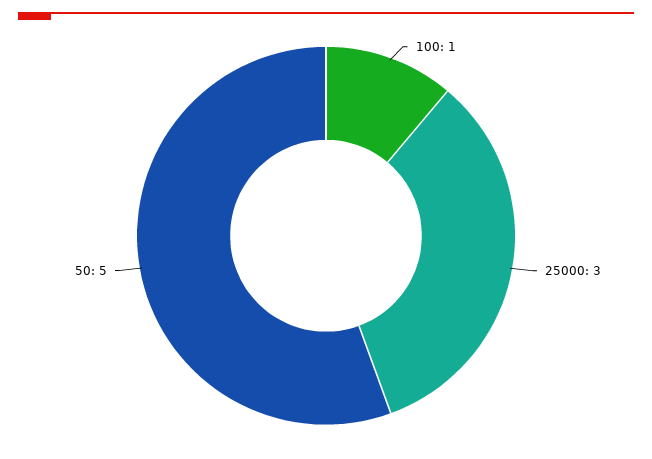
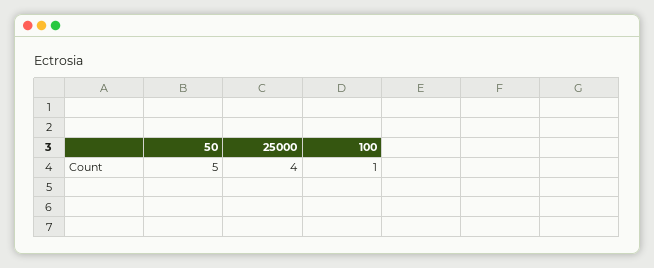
25000: 3 -> 4

